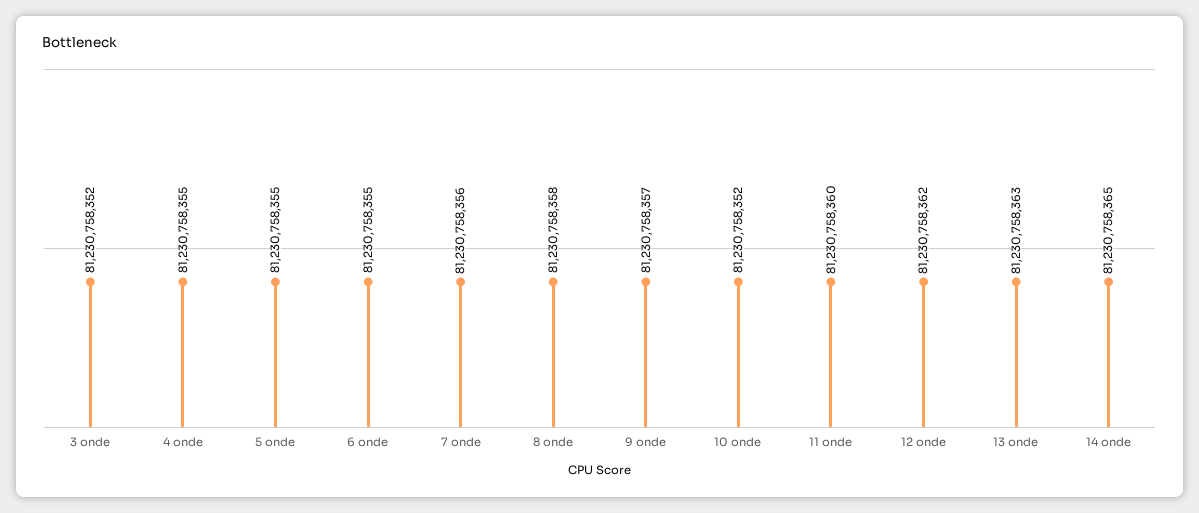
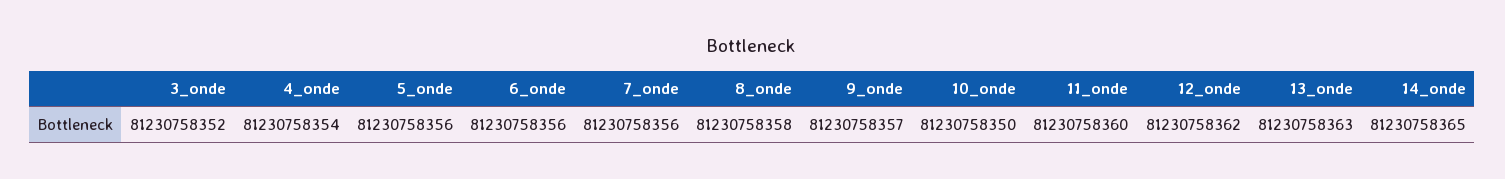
4 onde: 81230758355 -> 81230758354
5 onde: 81230758355 -> 81230758356
6 onde: 81230758355 -> 81230758356
10 onde: 81230758352 -> 81230758350

